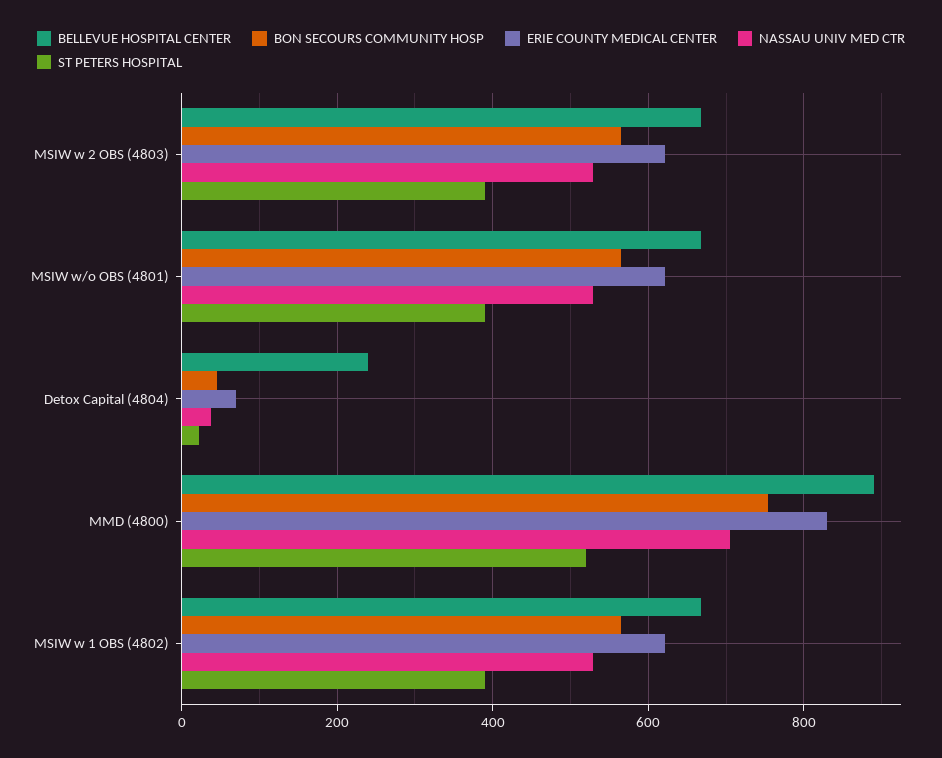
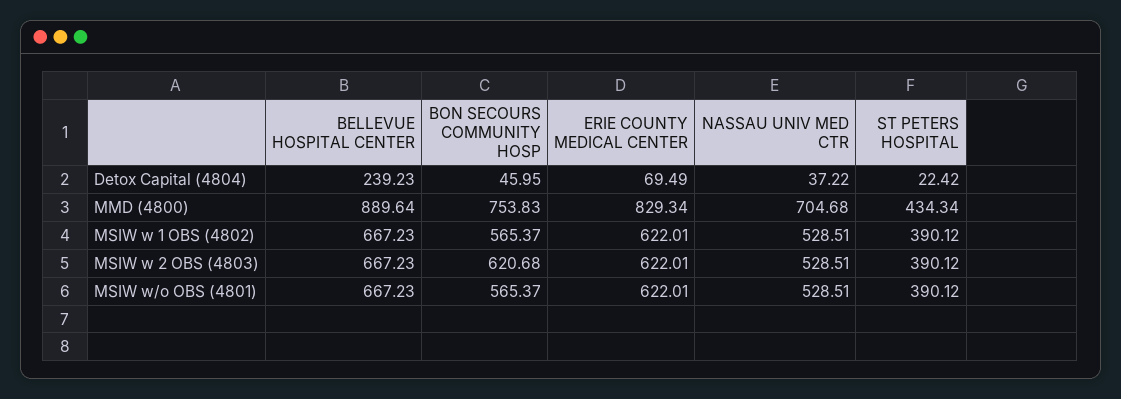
BON SECOURS COMMUNITY HOSP, MSIW w 2 OBS (4803): 560 -> 620.68
ST PETERS HOSPITAL, MMD (4800): 520 -> 434.34

